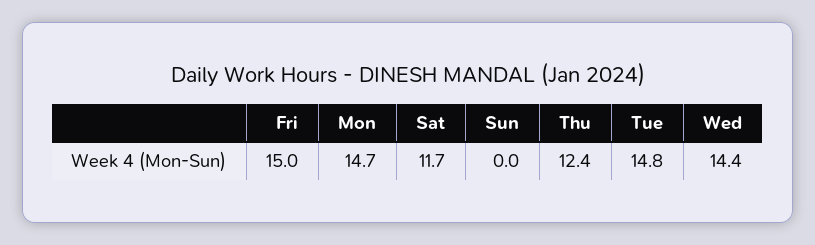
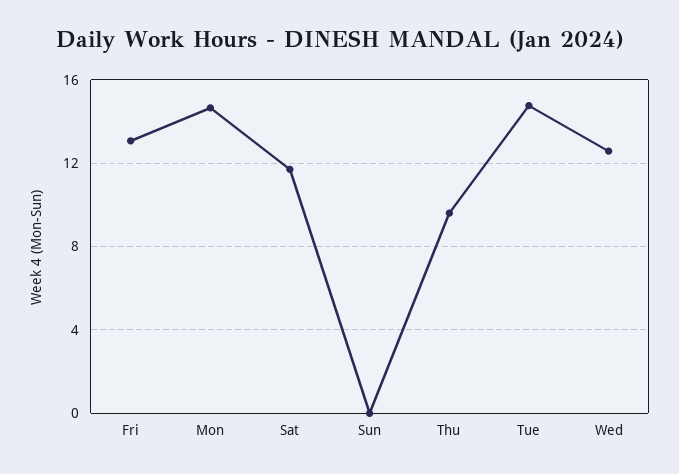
Fri: 15 -> 13
Thu: 12.4 -> 9.5
Wed: 14.4 -> 12.5

